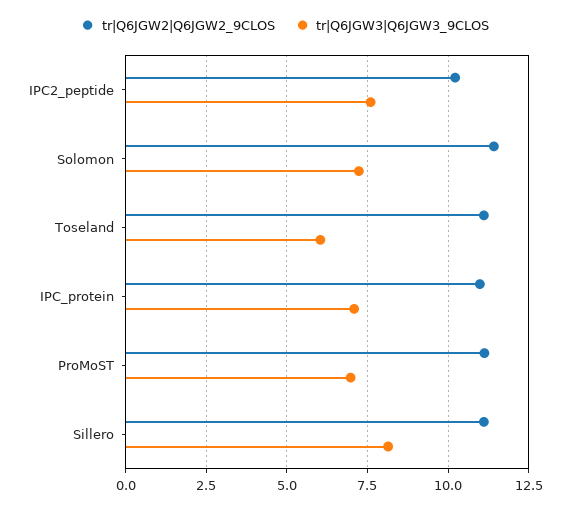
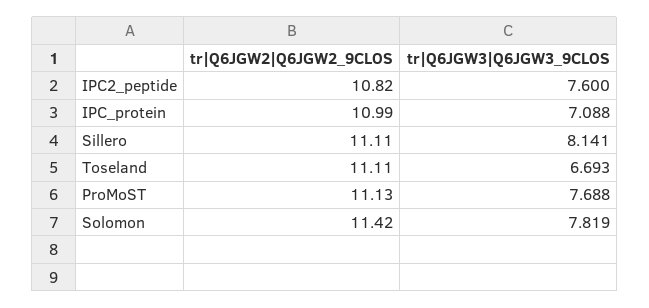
tr|Q6JGW2|Q6JGW2_9CLOS, IPC2_peptide: 10.25 -> 10.82
tr|Q6JGW3|Q6JGW3_9CLOS, Solomon: 7.25 -> 7.819
tr|Q6JGW3|Q6JGW3_9CLOS, Toseland: 6 -> 6.693
tr|Q6JGW3|Q6JGW3_9CLOS, ProMoST: 7 -> 7.688

